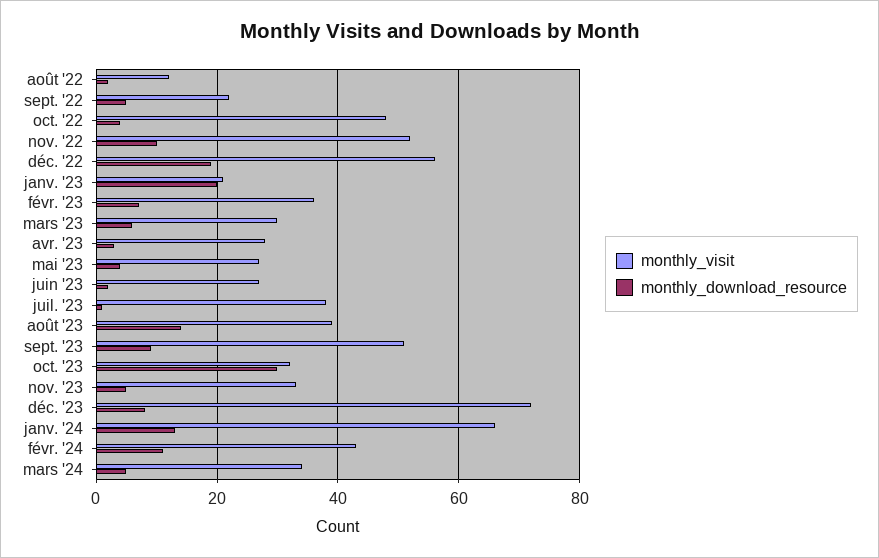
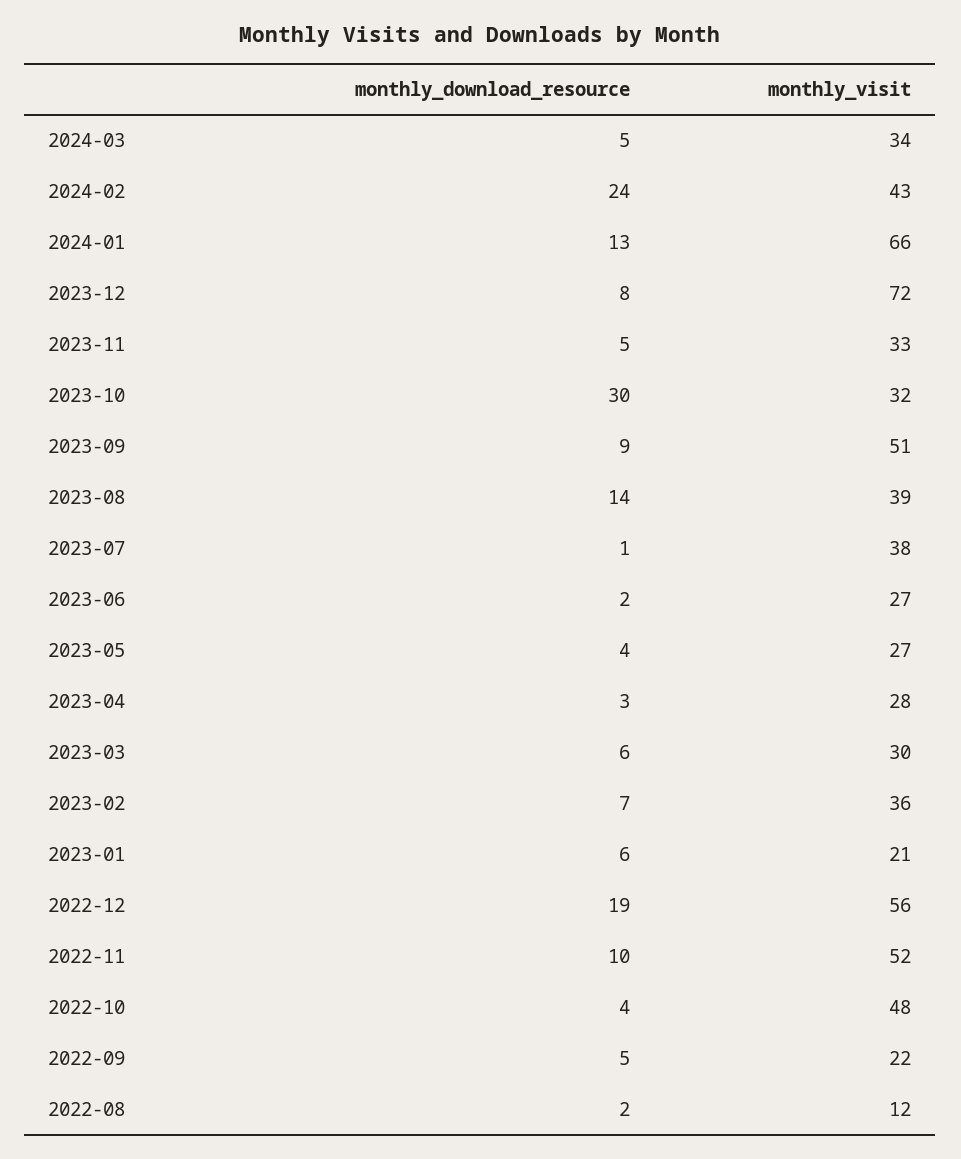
monthly_download_resource, janv. '23: 20 -> 6
monthly_download_resource, févr. '24: 10 -> 24

